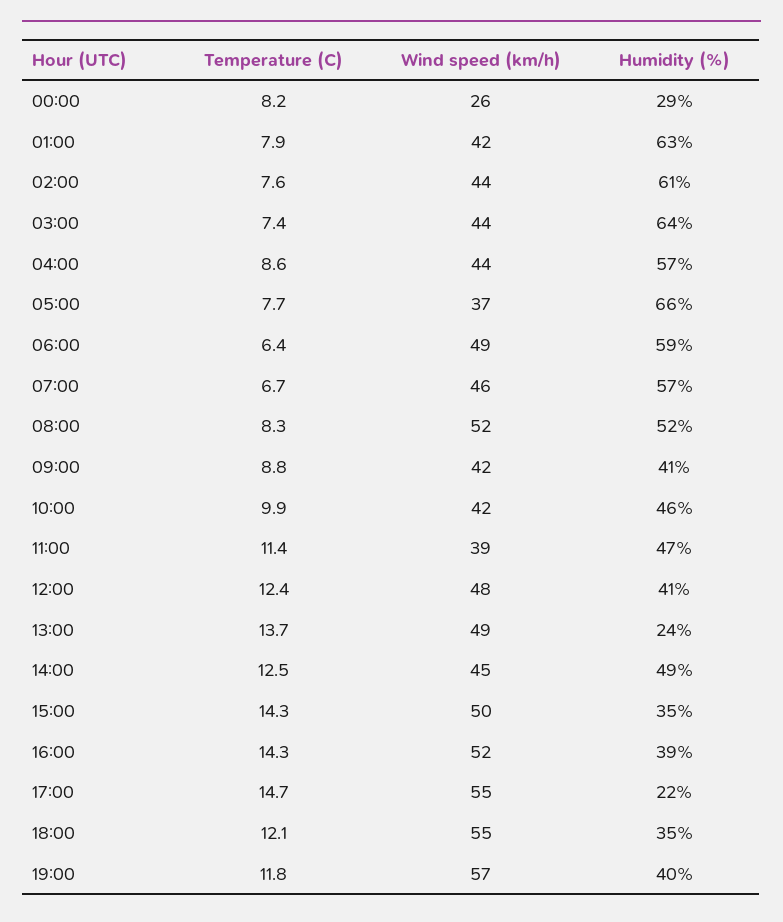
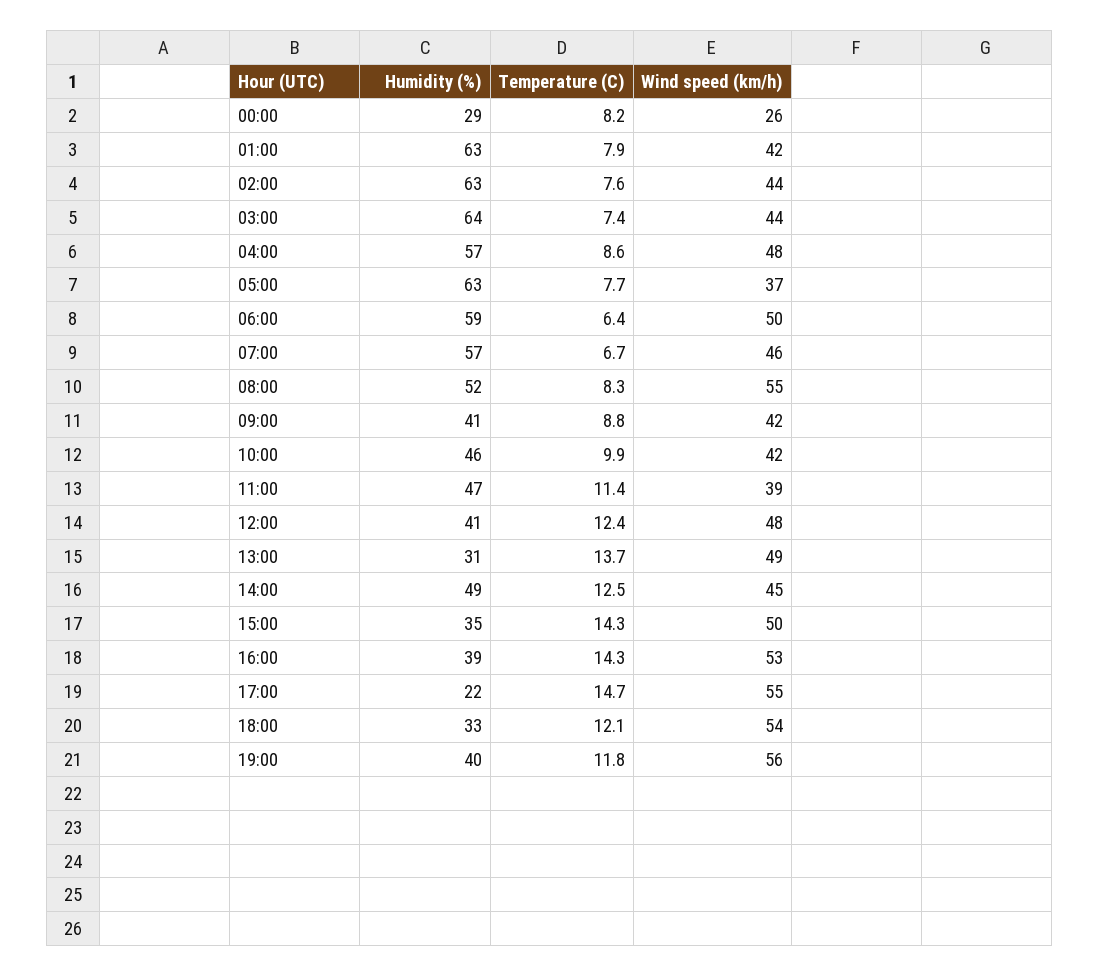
Humidity (%), 02:00: 61 -> 63
Wind speed (km/h), 04:00: 44 -> 48
Humidity (%), 05:00: 66 -> 63
Wind speed (km/h), 06:00: 49 -> 50
Wind speed (km/h), 08:00: 52 -> 55
Humidity (%), 13:00: 24 -> 31
Wind speed (km/h), 16:00: 52 -> 53
Wind speed (km/h), 18:00: 55 -> 54
Humidity (%), 18:00: 35 -> 33
Wind speed (km/h), 19:00: 57 -> 56

